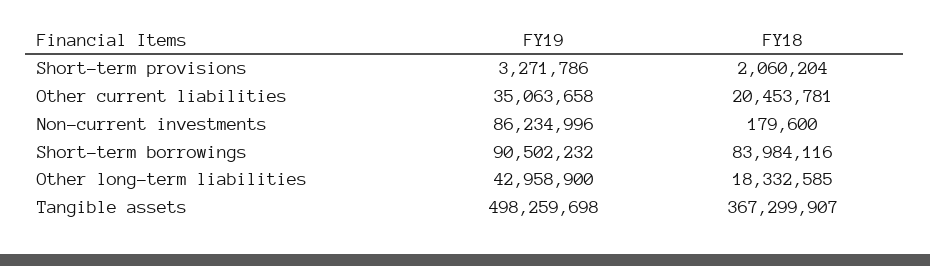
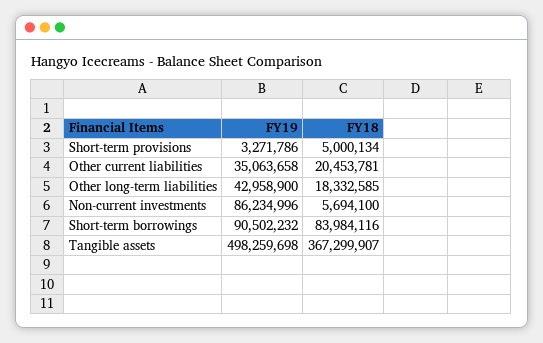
FY18, Short-term provisions: 2060204 -> 5000134
FY18, Non-current investments: 179600 -> 5694100

